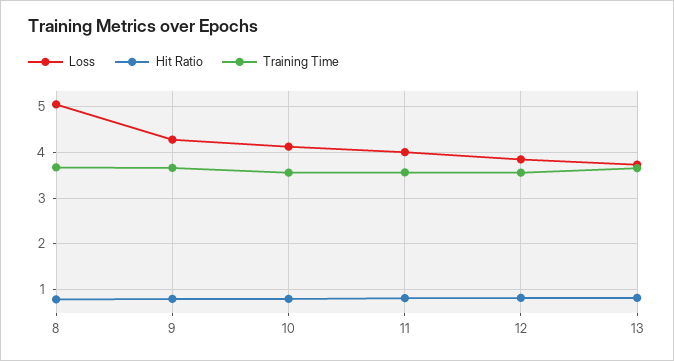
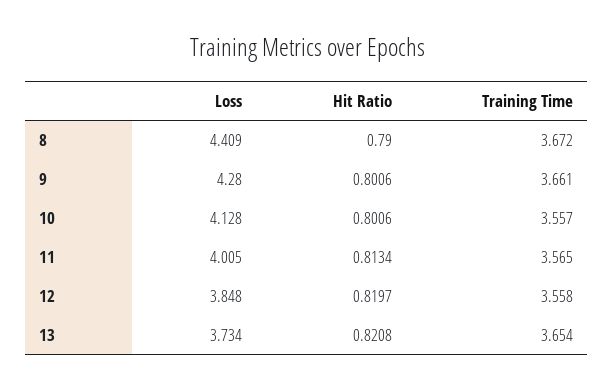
Loss, 8: 5 -> 4.409

